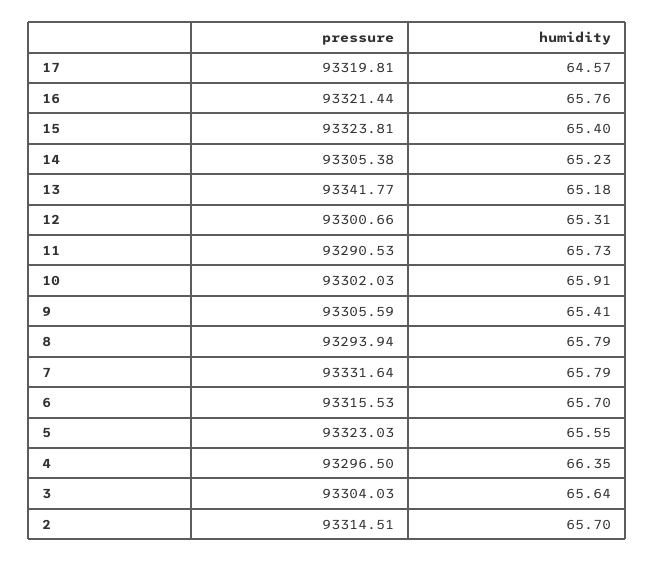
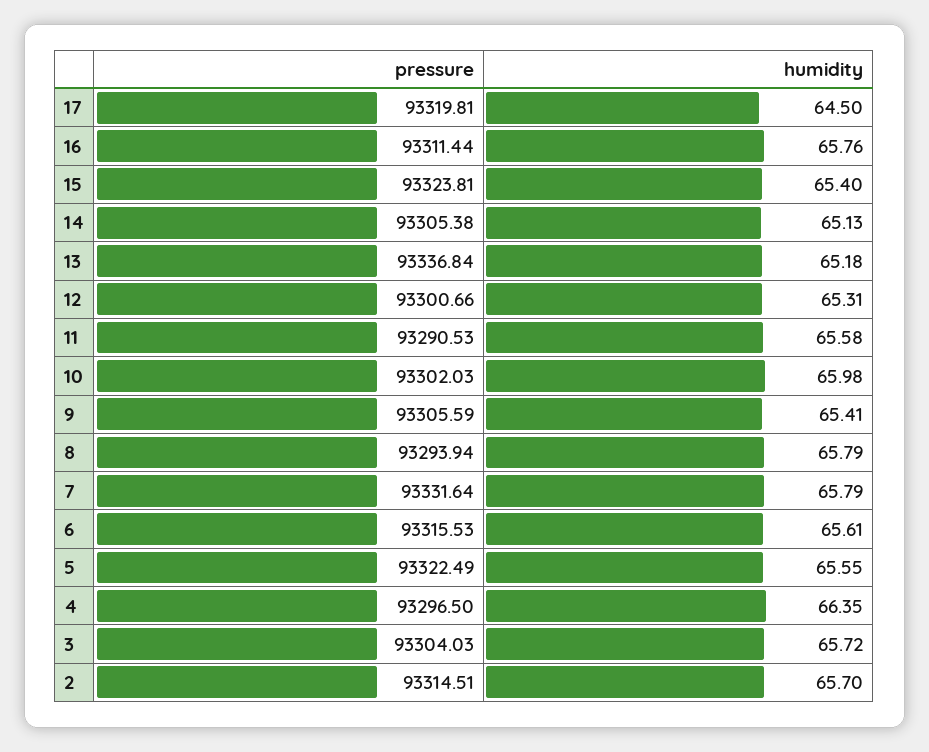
humidity, 17: 64.57 -> 64.5
pressure, 16: 93321.44 -> 93311.44
humidity, 14: 65.23 -> 65.13
pressure, 13: 93341.77 -> 93336.84
humidity, 11: 65.73 -> 65.58
humidity, 10: 65.91 -> 65.98
humidity, 6: 65.7 -> 65.61
pressure, 5: 93323.03 -> 93322.49
humidity, 3: 65.64 -> 65.72

